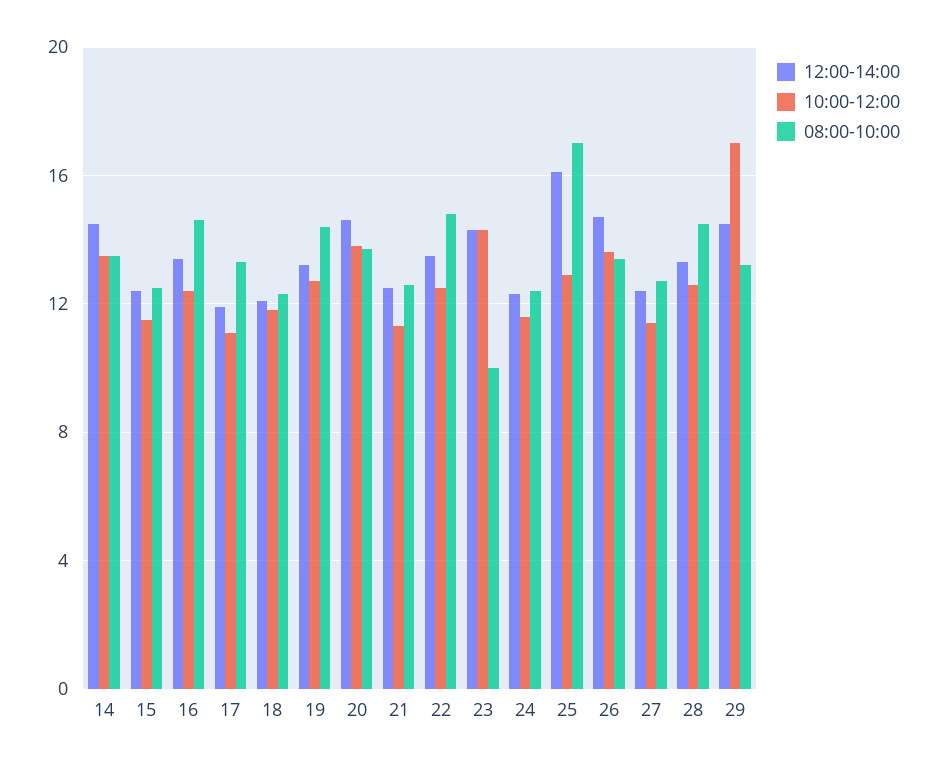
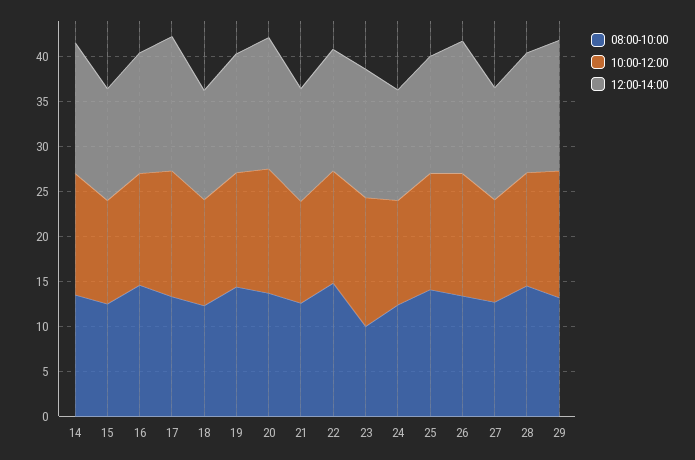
12:00-14:00, 17: 12 -> 15
10:00-12:00, 17: 11 -> 14
12:00-14:00, 25: 16 -> 13
08:00-10:00, 25: 17 -> 14
10:00-12:00, 29: 17 -> 14

